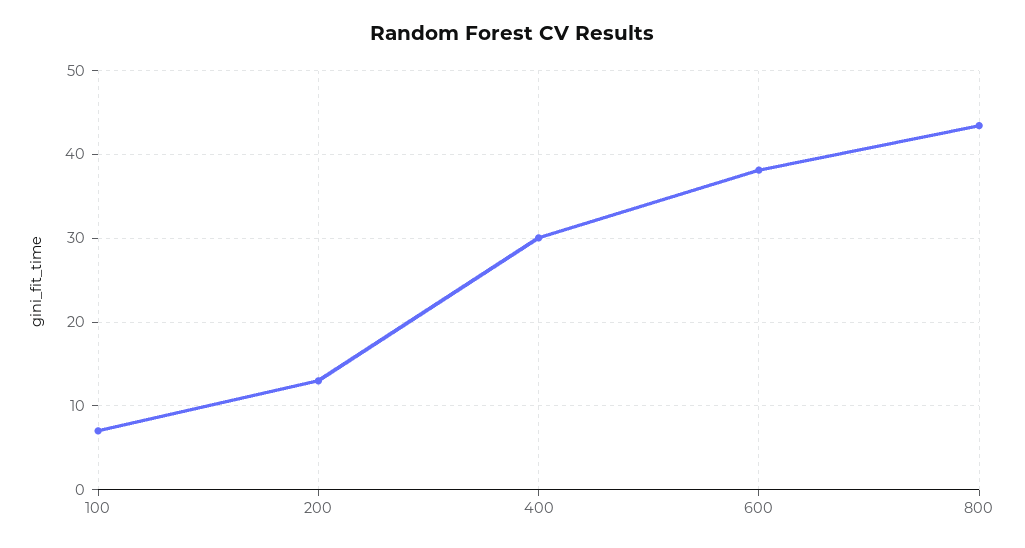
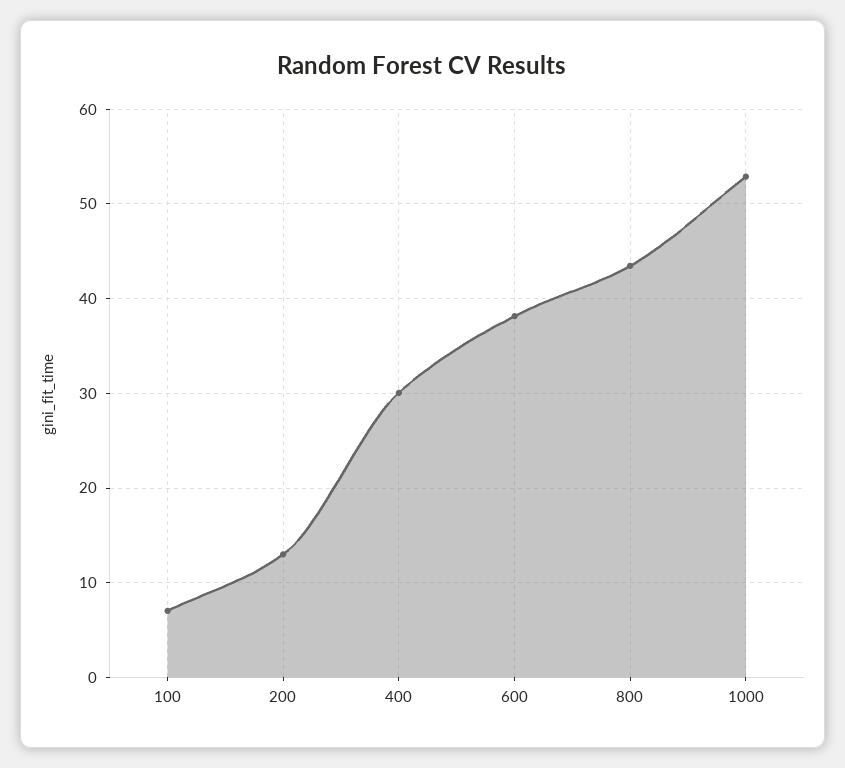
1000: none -> 53

